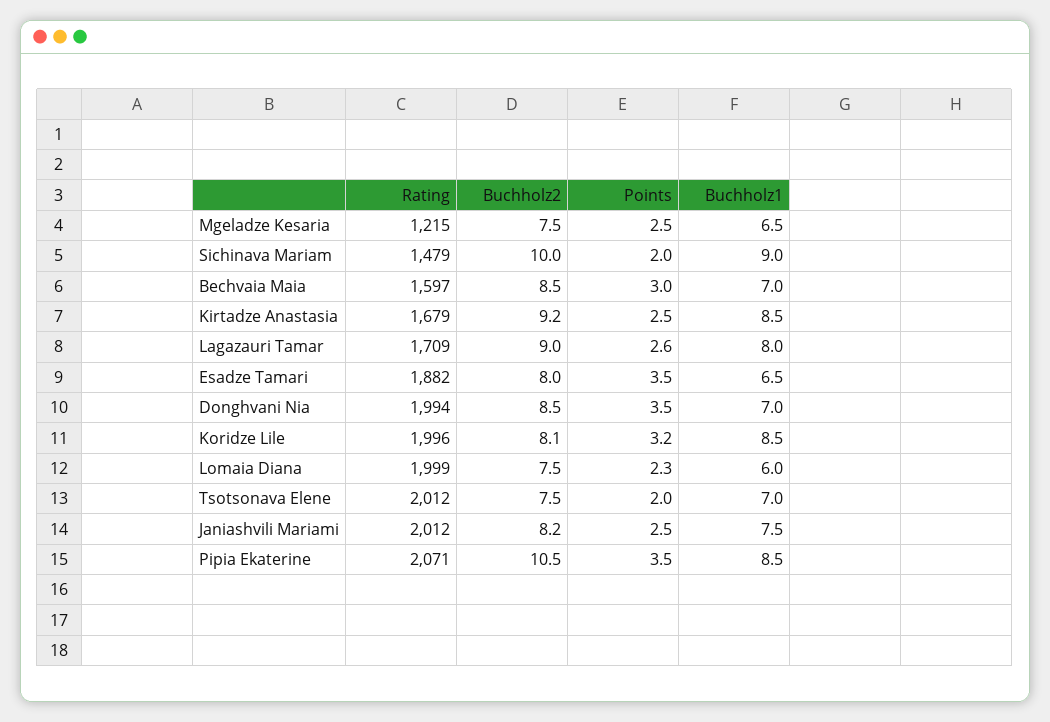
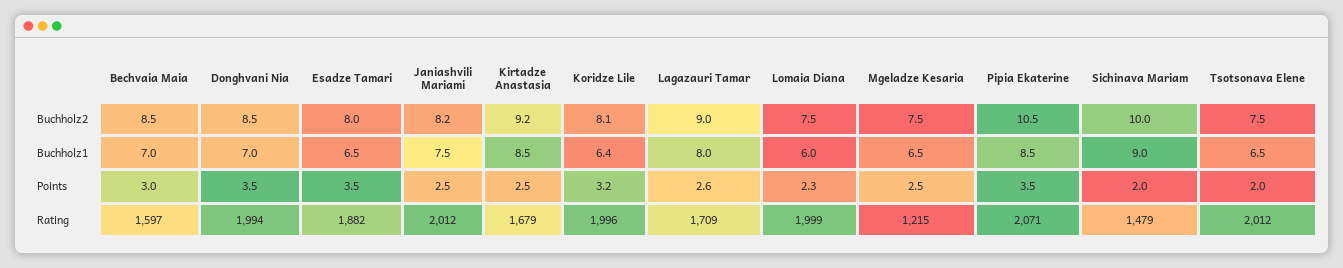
Buchholz1, Koridze Lile: 8.5 -> 6.4
Buchholz1, Tsotsonava Elene: 7 -> 6.5

